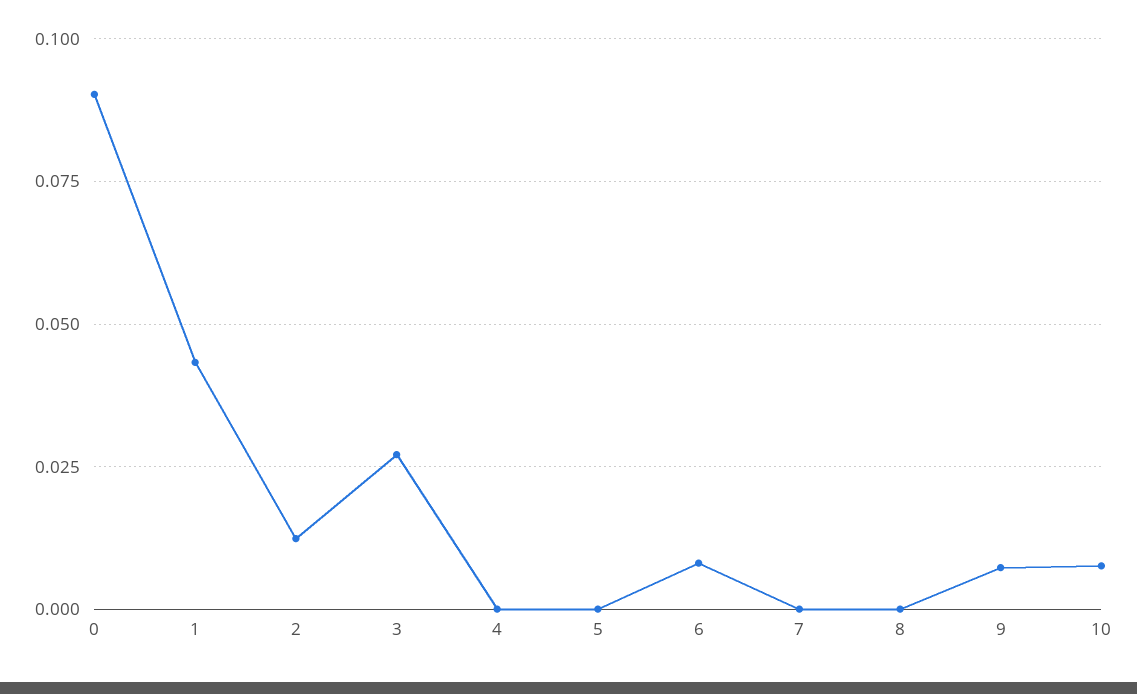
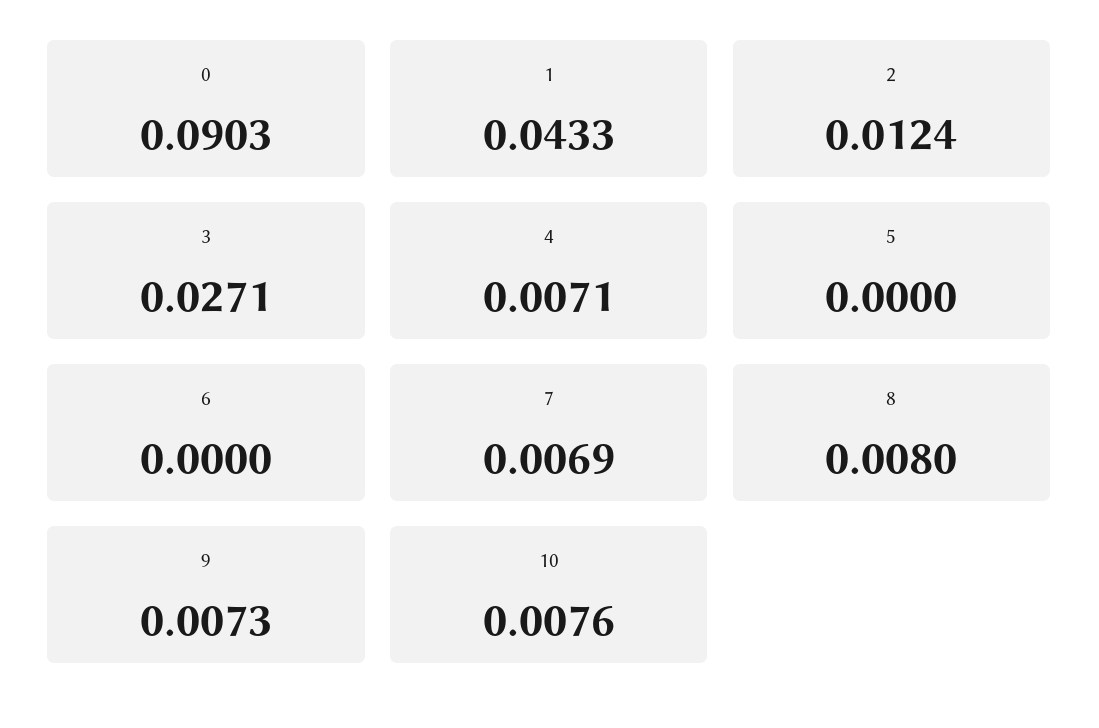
4: 0 -> 0.0071
6: 0.0075 -> 0
7: 0 -> 0.0069
8: 0 -> 0.008

